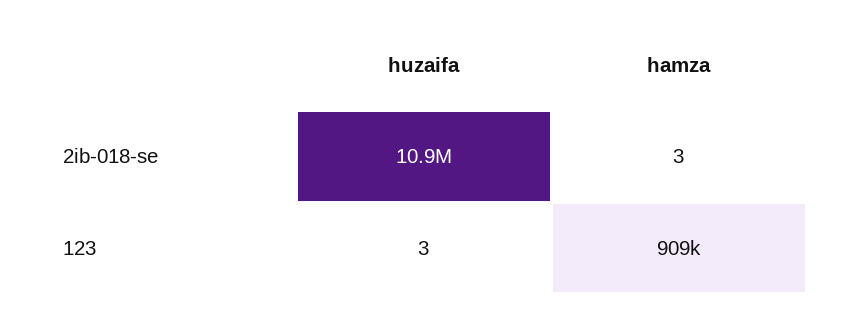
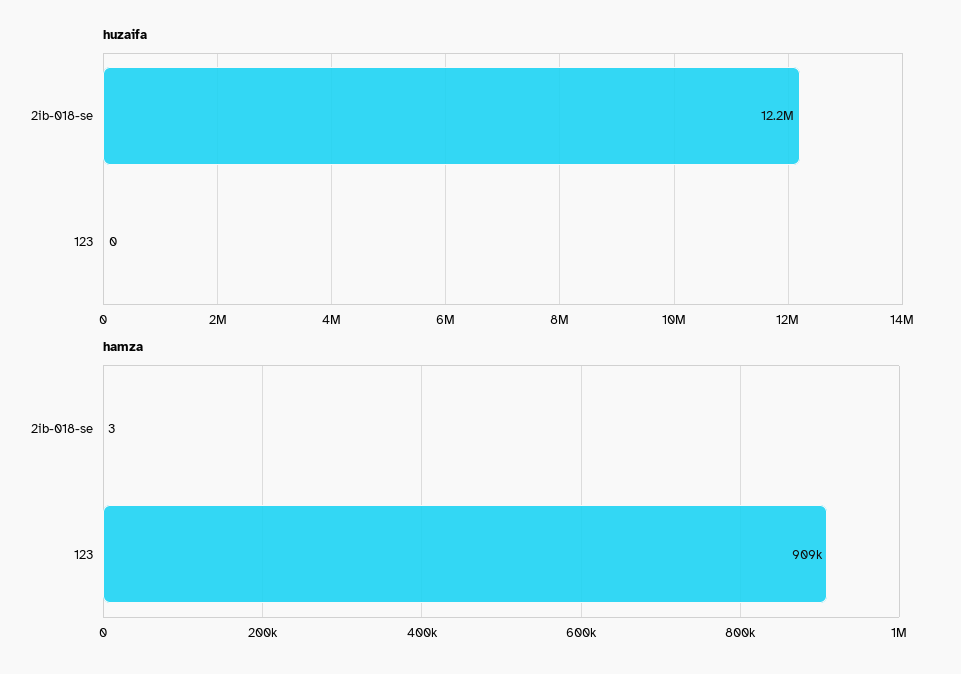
huzaifa, 2ib-018-se: 10900000 -> 12200000
huzaifa, 123: 3 -> 0

